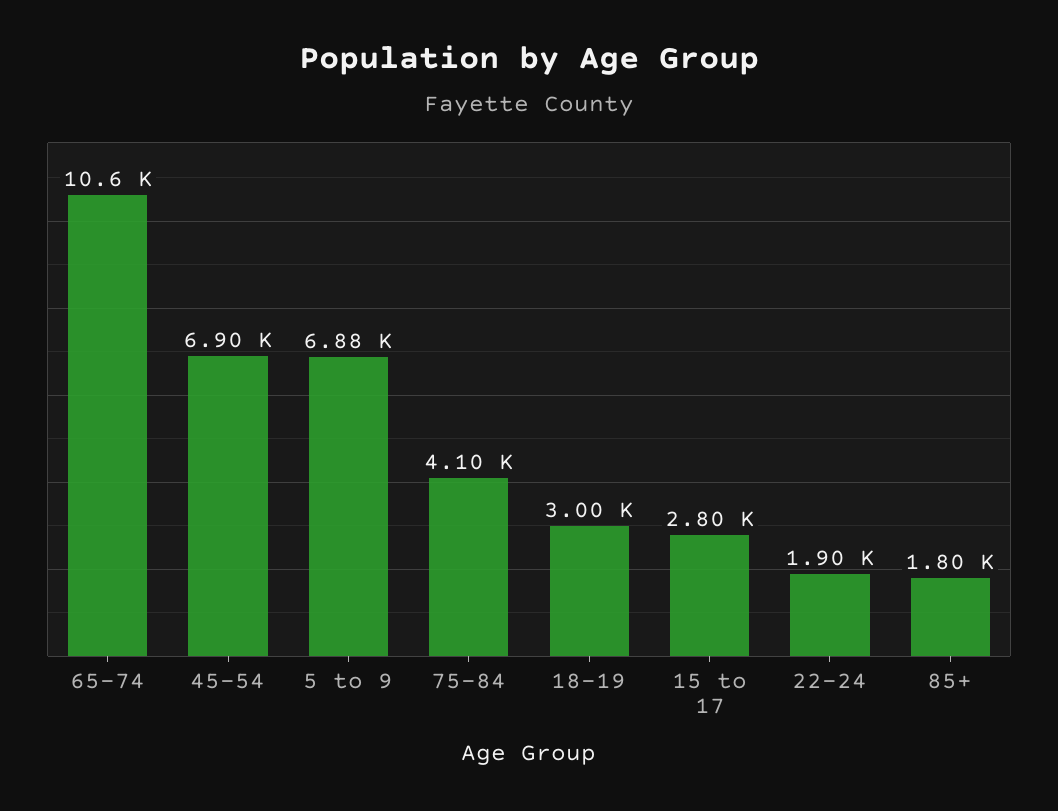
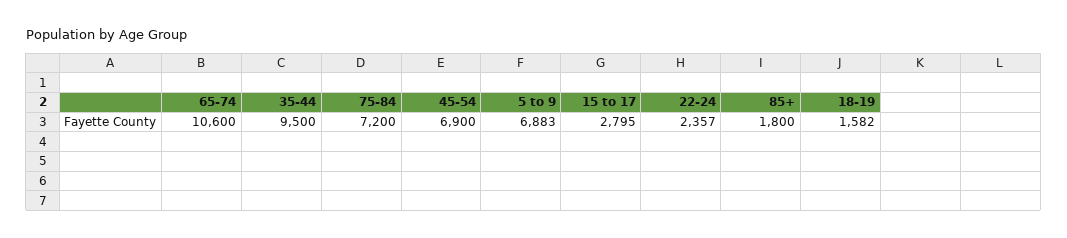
75-84: 4100 -> 7200
18-19: 3000 -> 1582
22-24: 1900 -> 2357
35-44: none -> 9500

